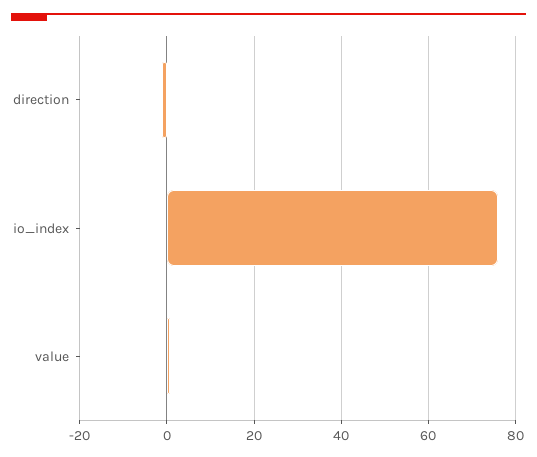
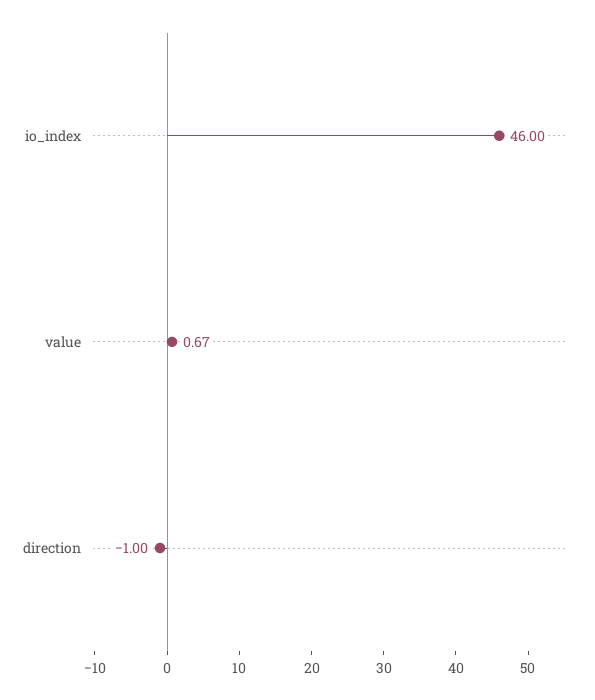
io_index: 76 -> 46

